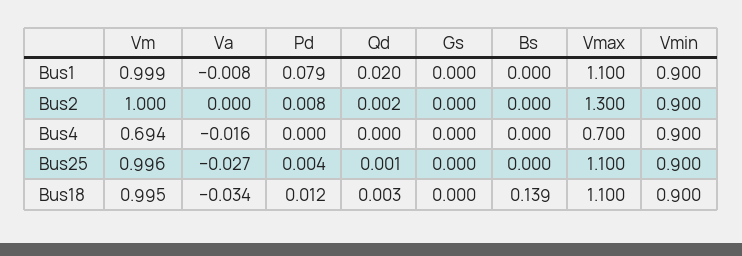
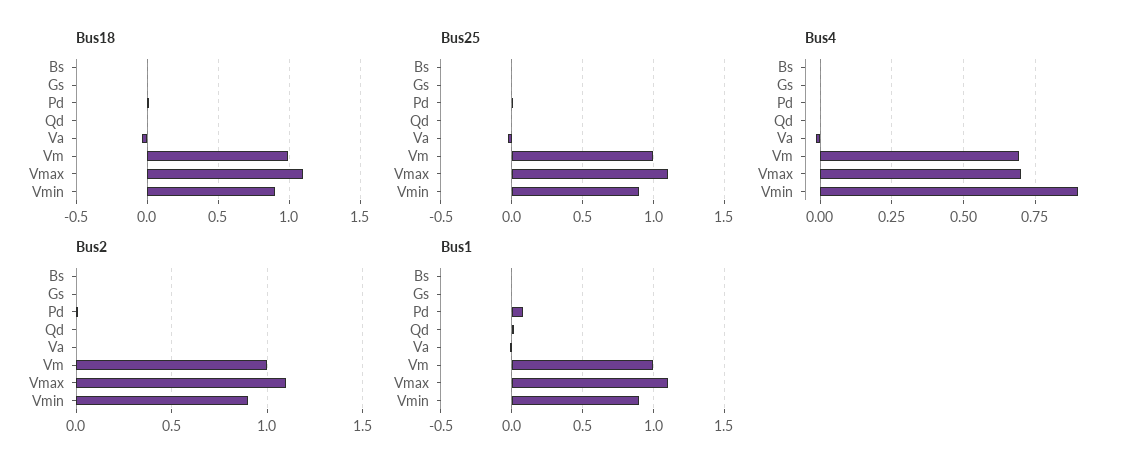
Bus2, Vmax: 1.3 -> 1.1
Bus18, Bs: 0.139 -> 0

